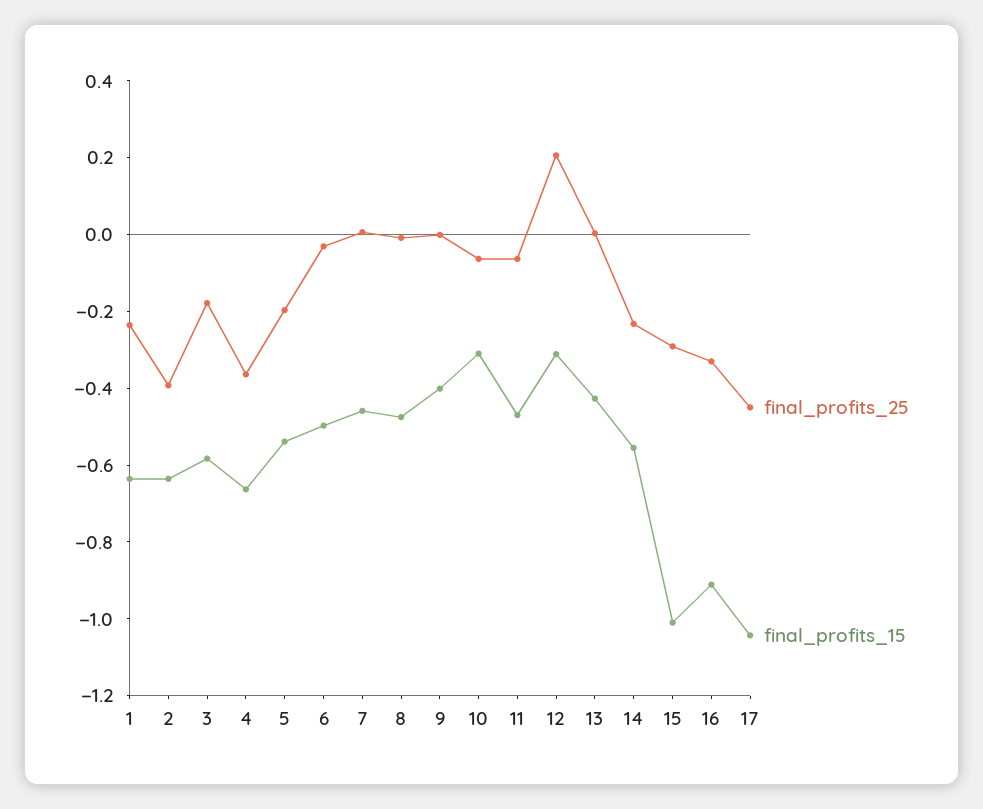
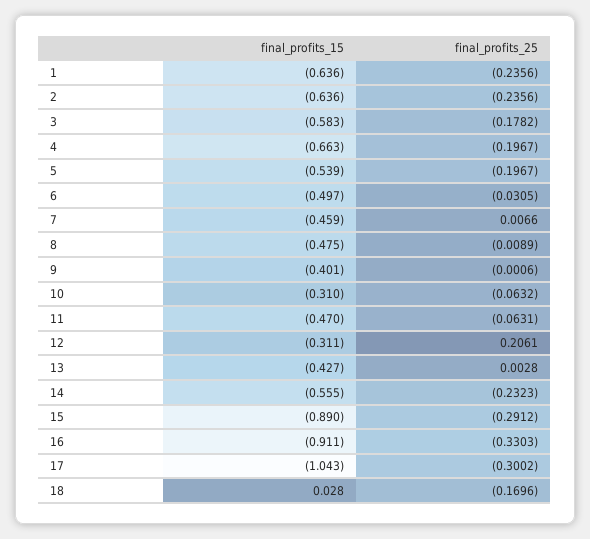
final_profits_25, 2: -0.4 -> -0.2356
final_profits_25, 4: -0.35 -> -0.1967
final_profits_15, 15: -1 -> -0.89
final_profits_25, 17: -0.45 -> -0.3002
final_profits_15, 18: none -> 0.028
final_profits_25, 18: none -> -0.1696

